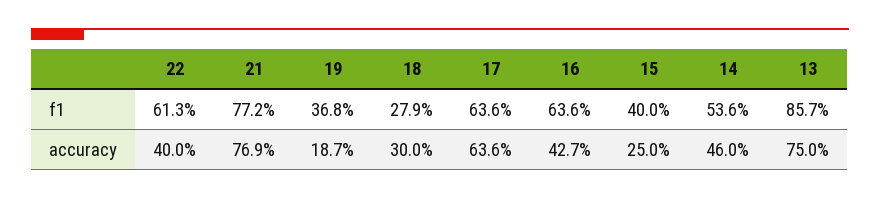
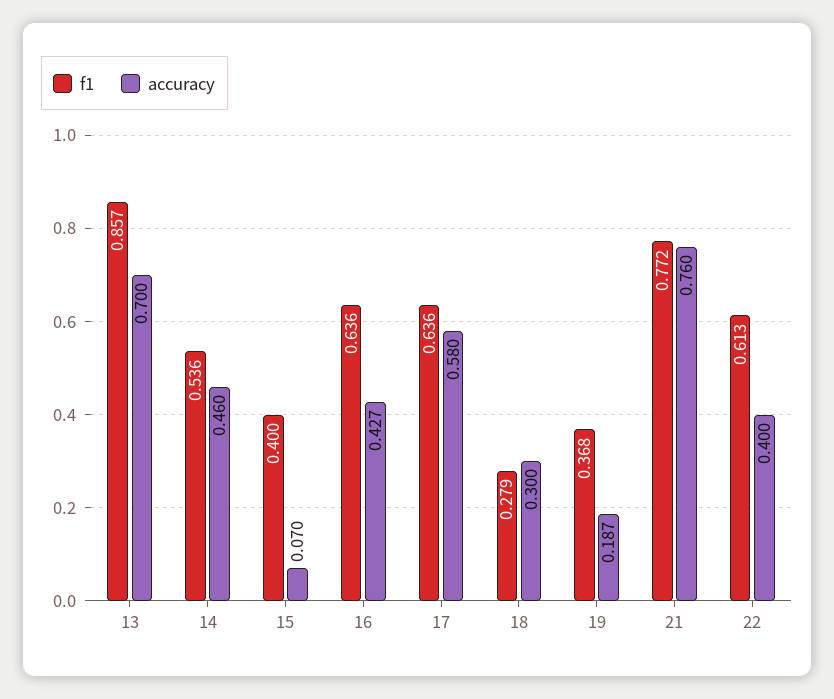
accuracy, 21: 0.769 -> 0.76
accuracy, 17: 0.636 -> 0.58
accuracy, 15: 0.25 -> 0.07
accuracy, 13: 0.75 -> 0.7

